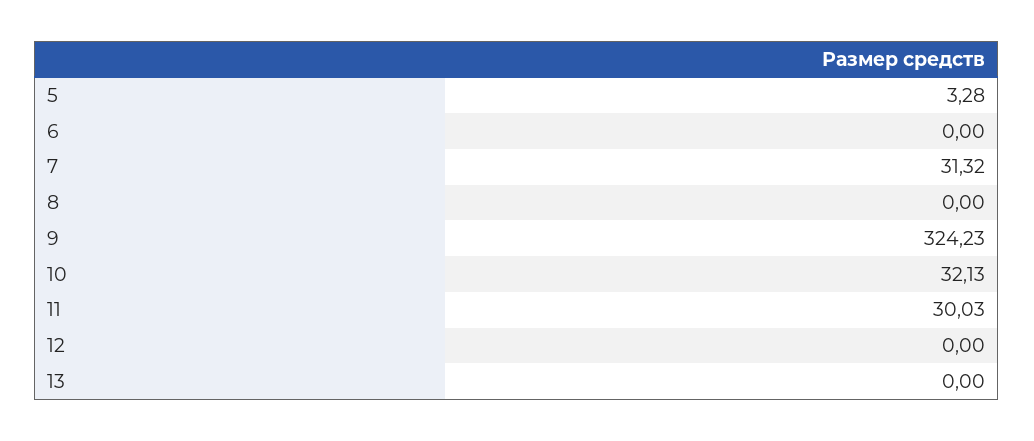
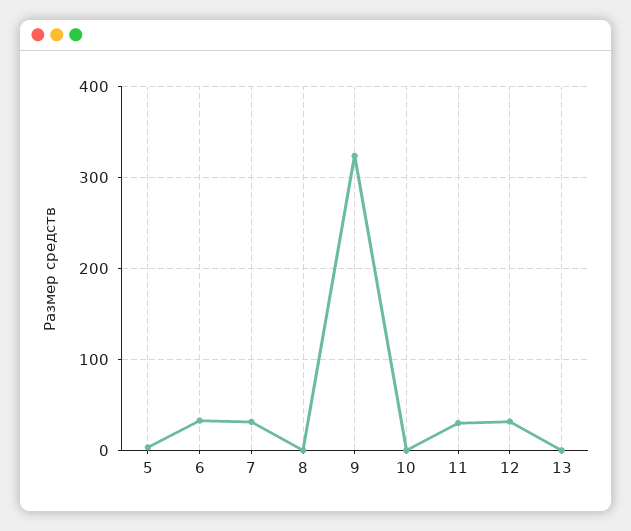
6: 0 -> 30
10: 32.13 -> 0
12: 0 -> 30

